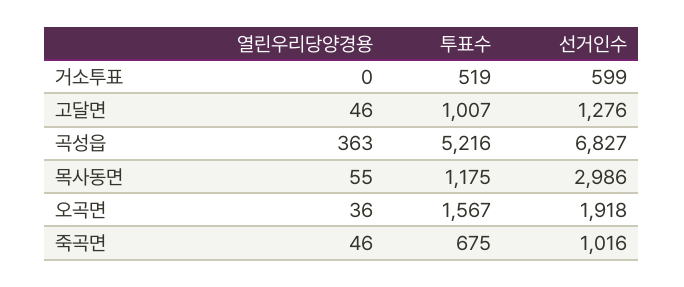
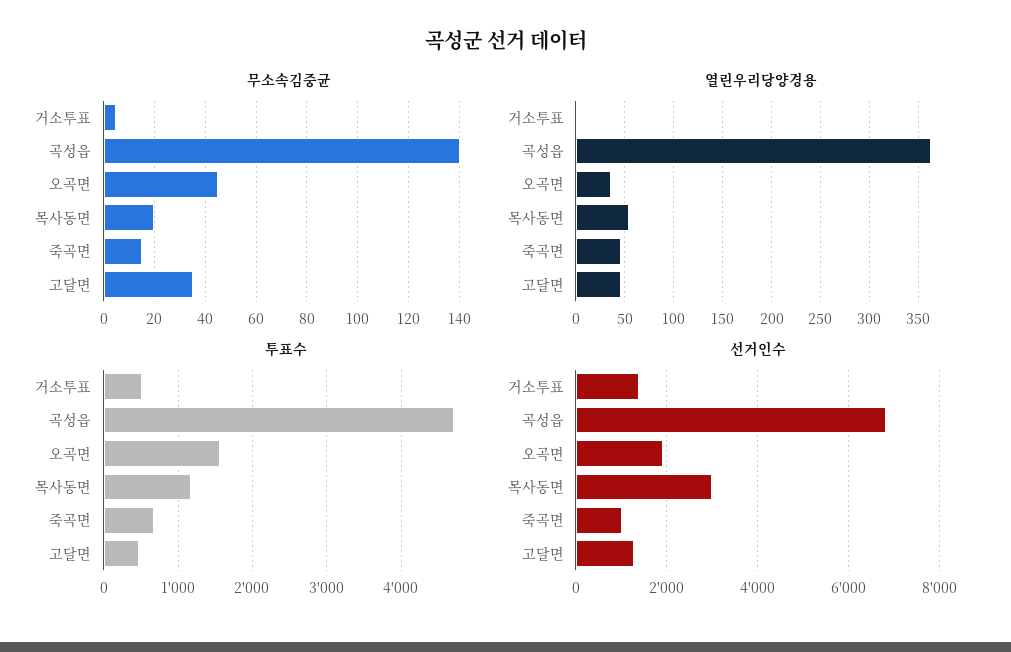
선거인수, 거소투표: 599 -> 1400
투표수, 고달면: 1007 -> 500
투표수, 곡성읍: 5216 -> 4700
무소속김중균, 거소투표: none -> 5
무소속김중균, 곡성읍: none -> 140
무소속김중균, 오곡면: none -> 45
무소속김중균, 목사동면: none -> 20
무소속김중균, 죽곡면: none -> 15
무소속김중균, 고달면: none -> 35

